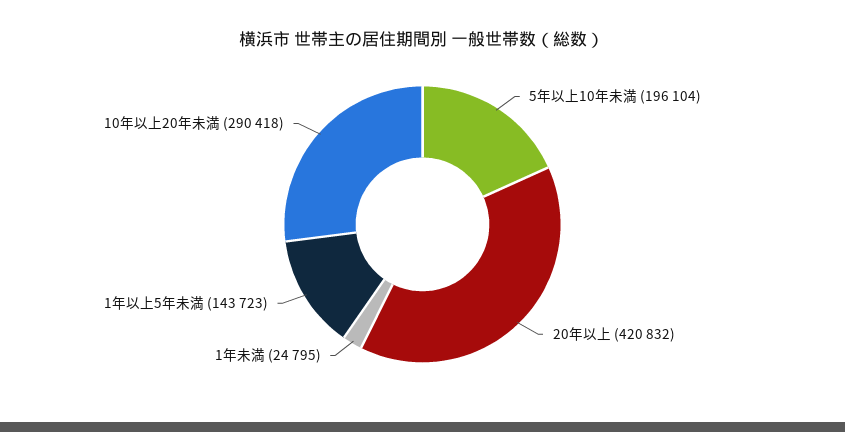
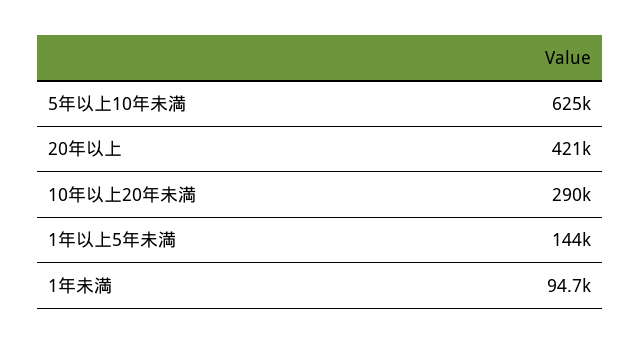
5年以上10年未満: 196104 -> 625000
1年未満: 24795 -> 94700

